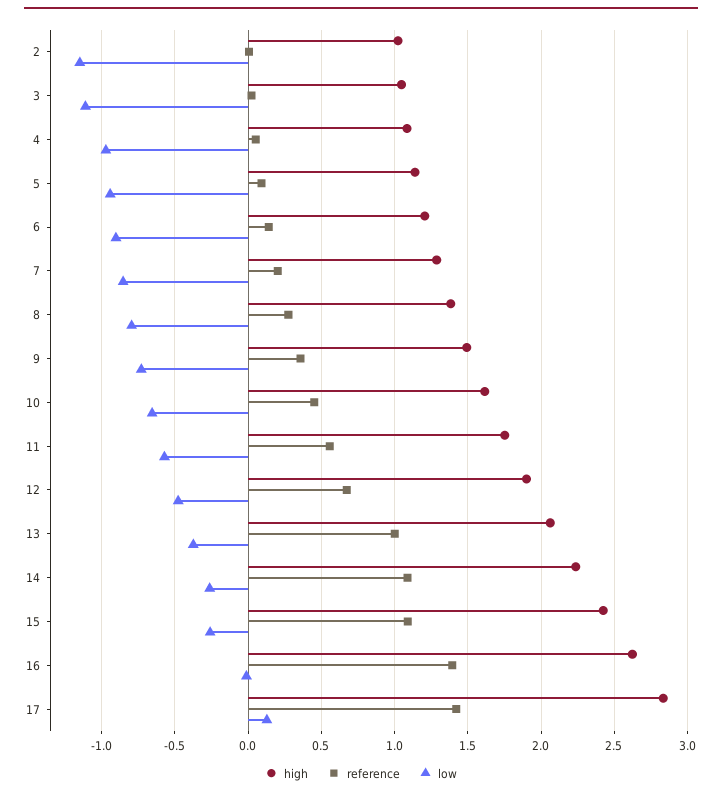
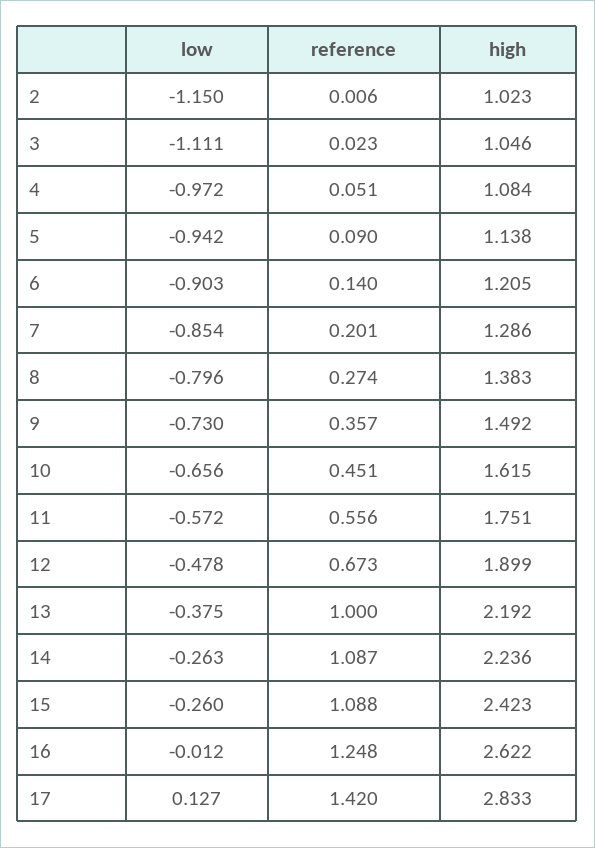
high, 13: 2.05 -> 2.192
reference, 16: 1.4 -> 1.248

